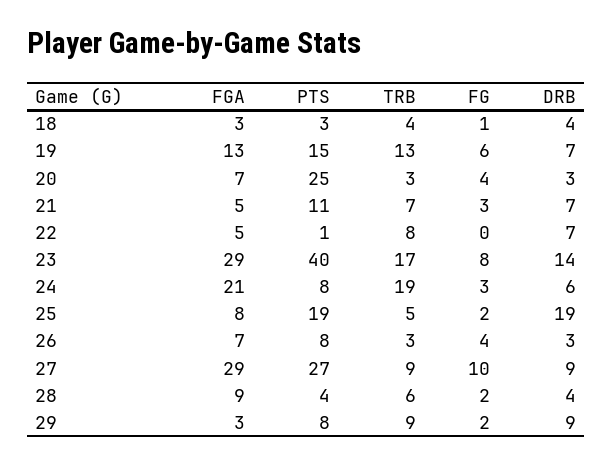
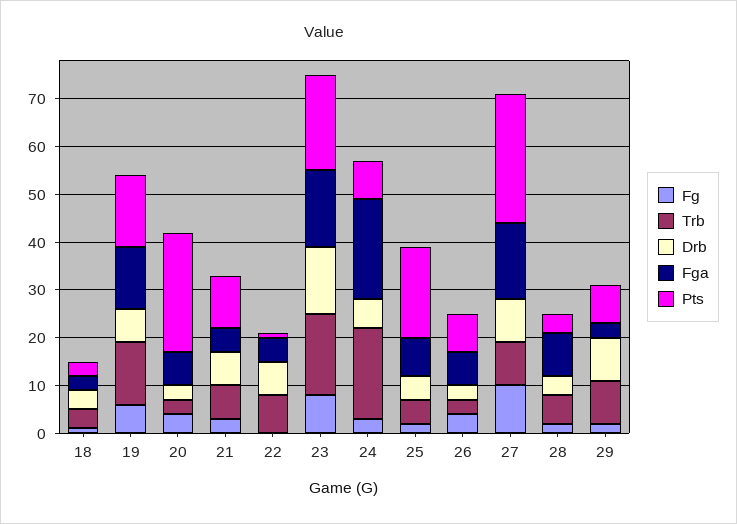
FGA, 23: 29 -> 15
PTS, 23: 40 -> 20
DRB, 25: 19 -> 5
FGA, 27: 29 -> 15

